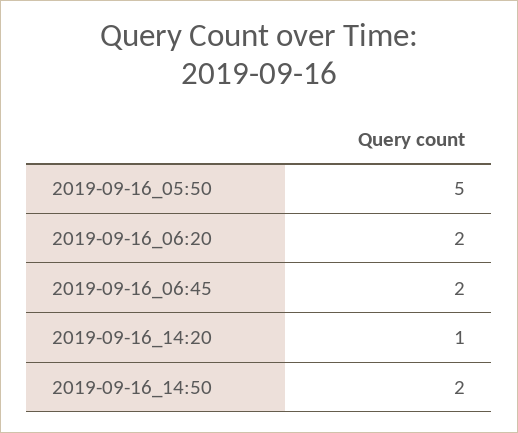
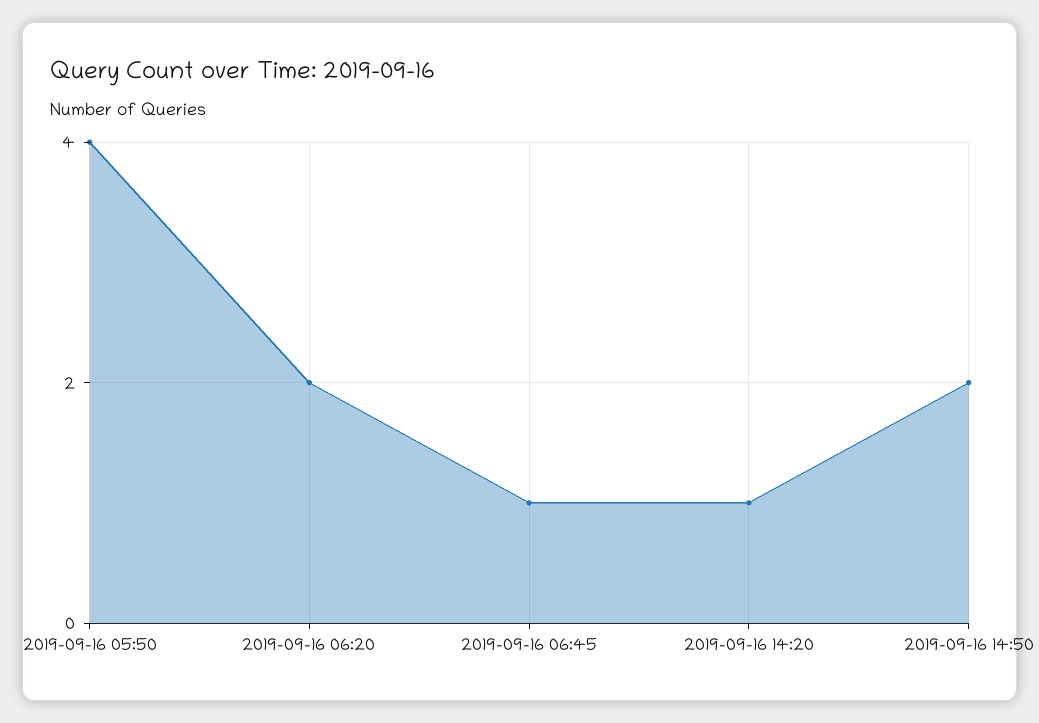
2019-09-16_05:50: 5 -> 4
2019-09-16_06:45: 2 -> 1

